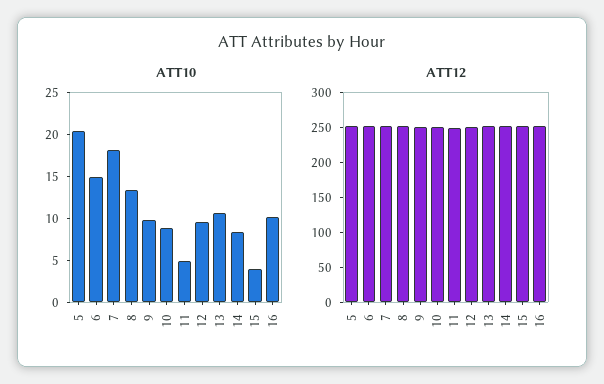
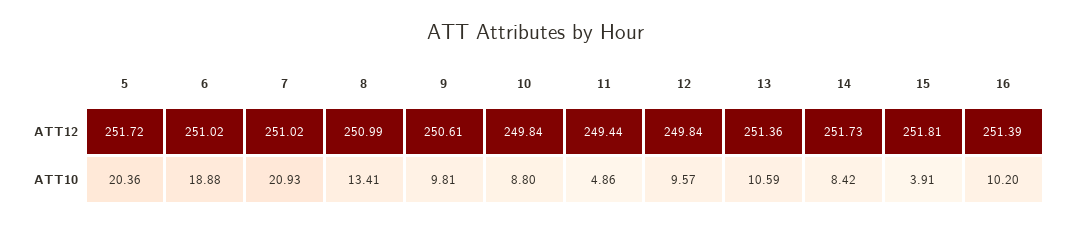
ATT10, 6: 15 -> 18.88
ATT10, 7: 18 -> 20.93

